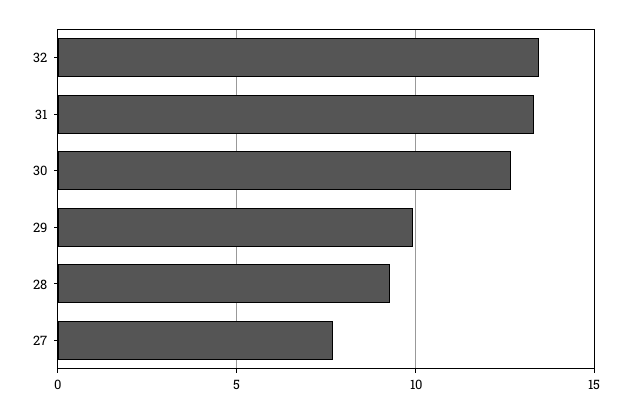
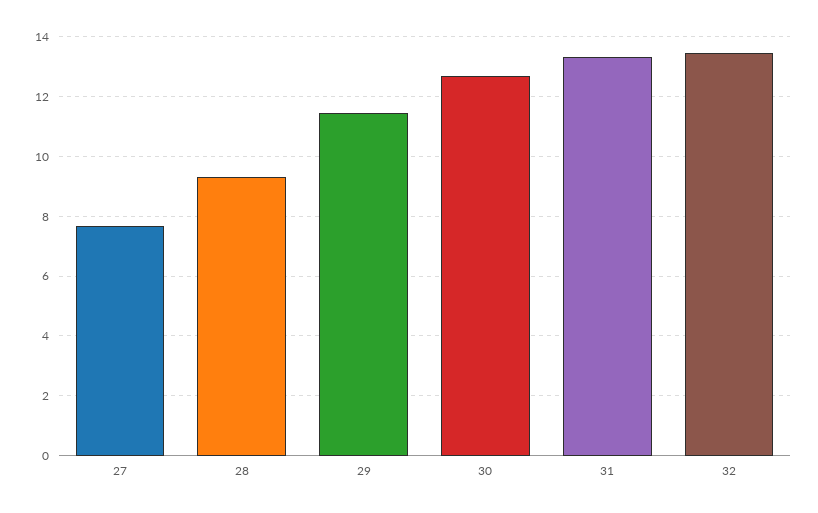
29: 10 -> 11.5

